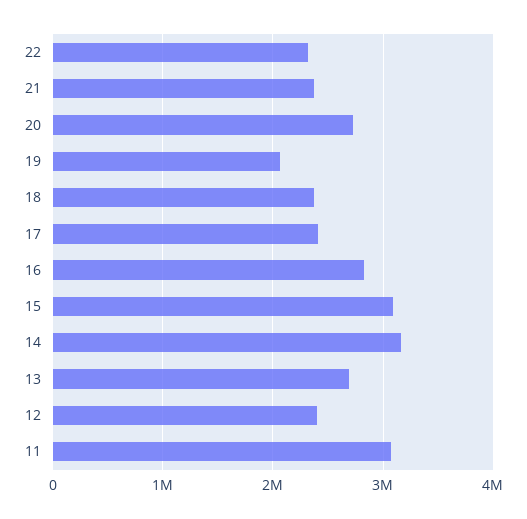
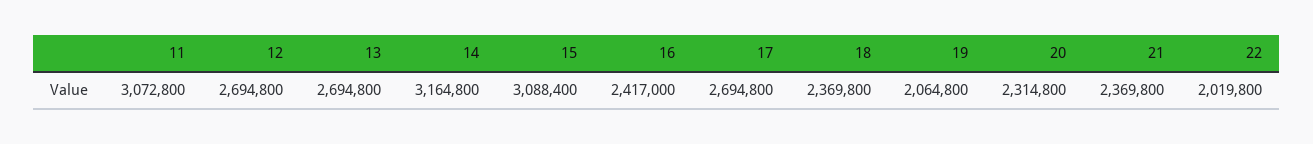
22: 2300000 -> 2019800
20: 2700000 -> 2314800
17: 2400000 -> 2694800
16: 2800000 -> 2417000
12: 2400000 -> 2694800

